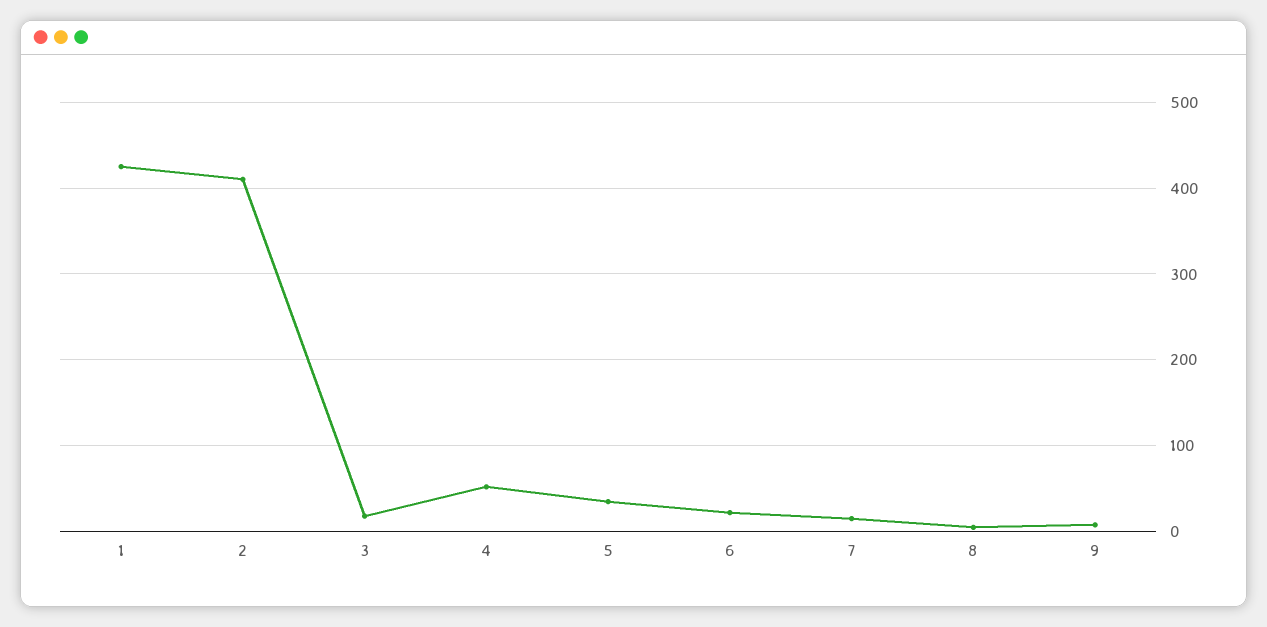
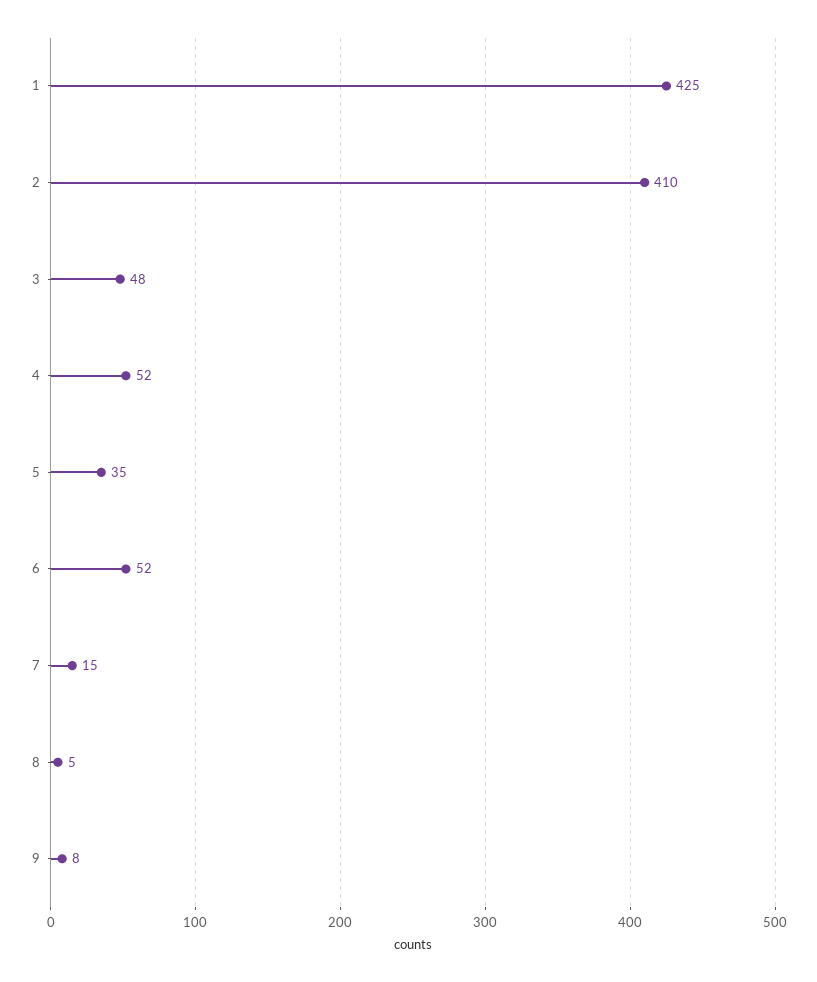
3: 20 -> 48
6: 20 -> 52

